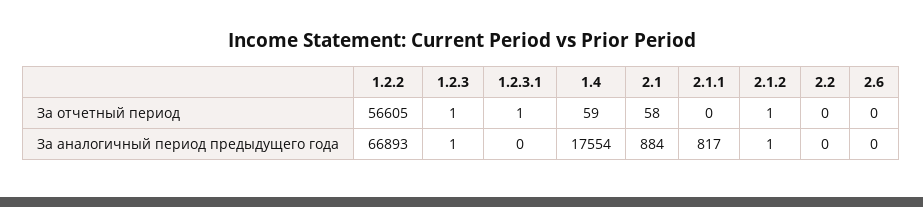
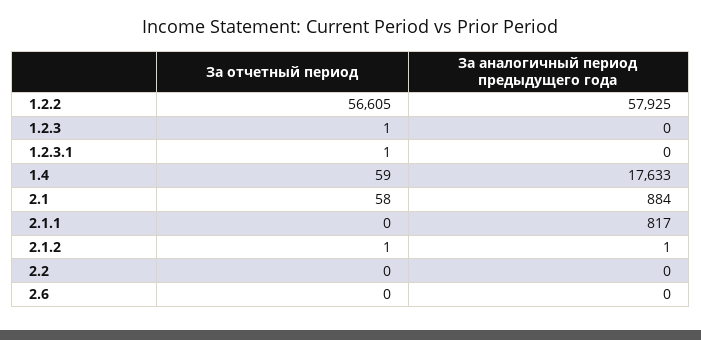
1.2.2, За аналогичный период предыдущего года: 66893 -> 57925
1.2.3, За аналогичный период предыдущего года: 1 -> 0
1.4, За аналогичный период предыдущего года: 17554 -> 17633

